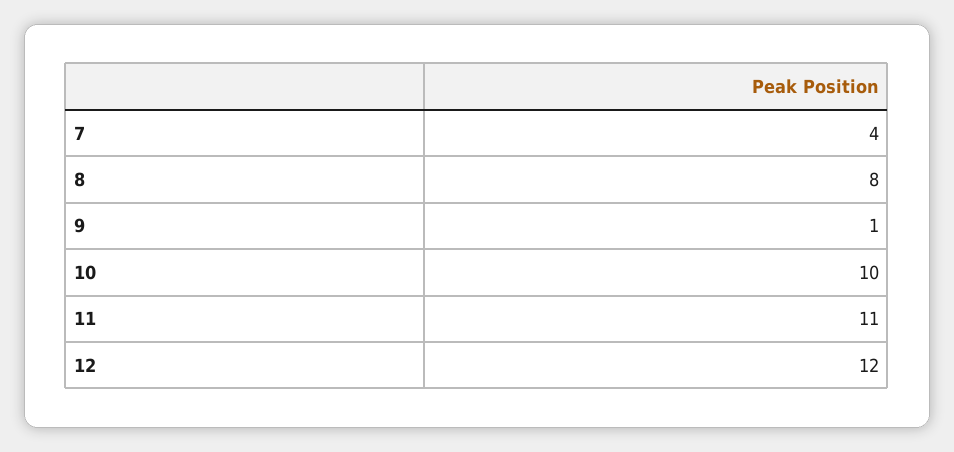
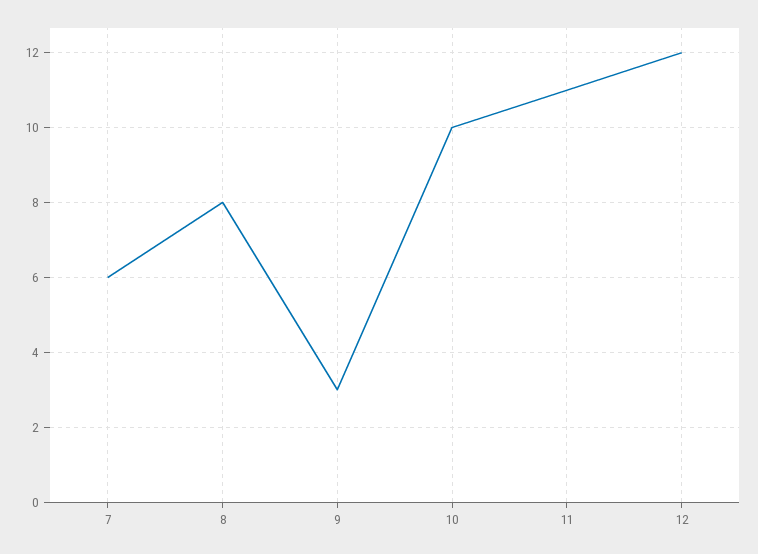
7: 4 -> 6
9: 1 -> 3

